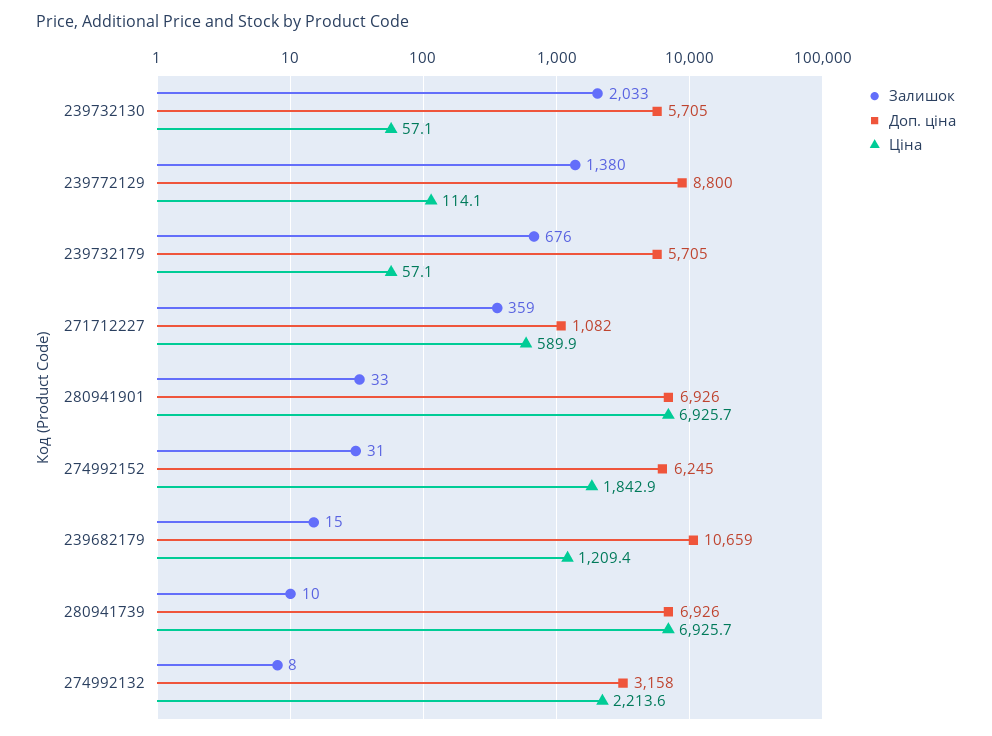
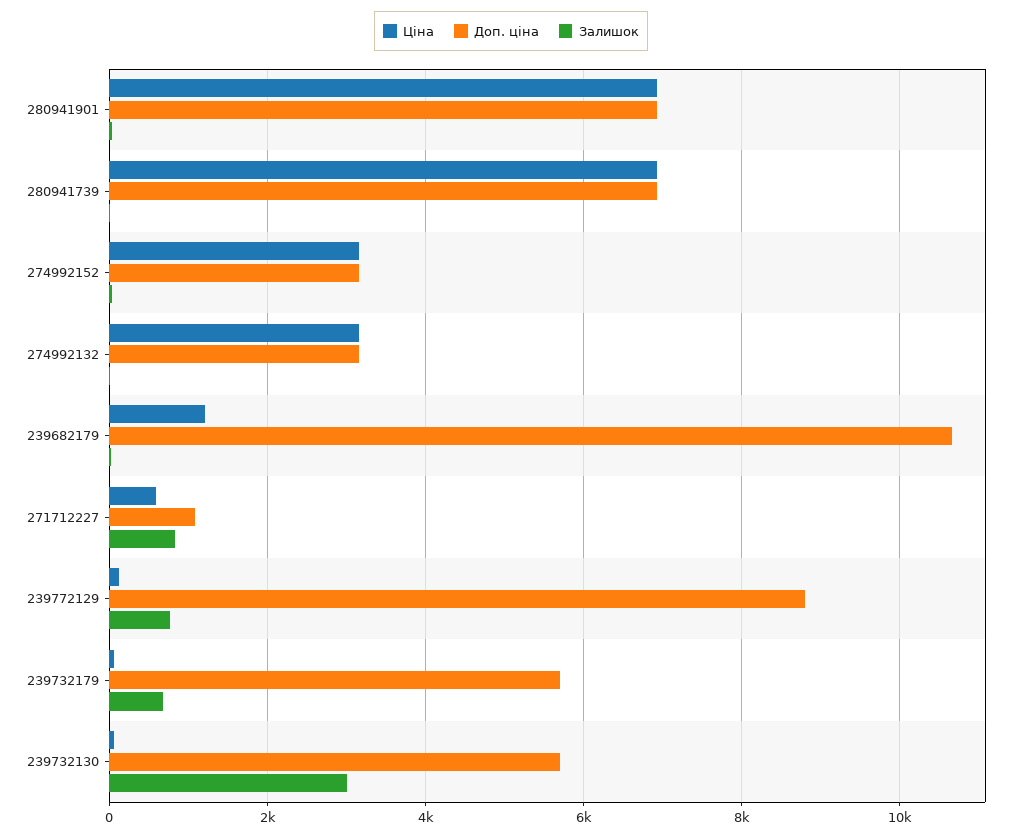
Залишок, 239732130: 2033 -> 3000
Залишок, 239772129: 1380 -> 800
Залишок, 271712227: 359 -> 800
Доп. ціна, 274992152: 6245 -> 3200
Ціна, 274992152: 1842.9 -> 3200
Ціна, 274992132: 2213.6 -> 3200

